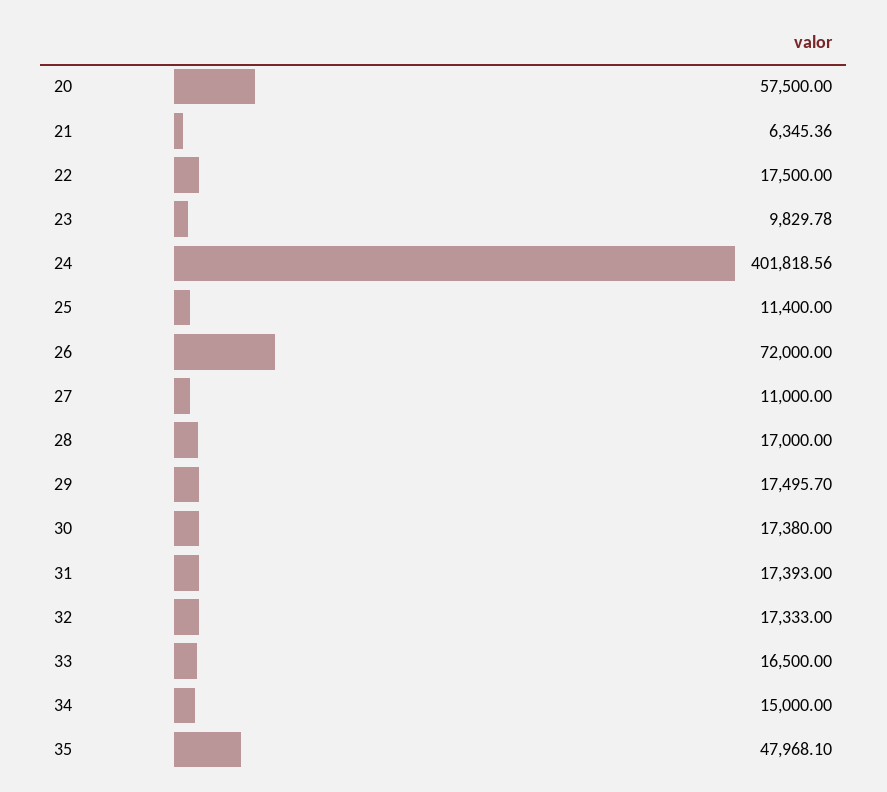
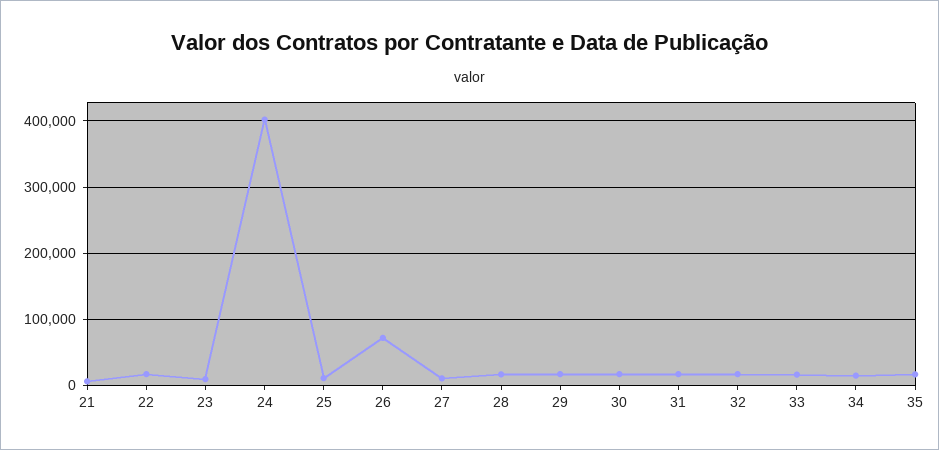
20: 57500 -> none
35: 47968.1 -> 20000

